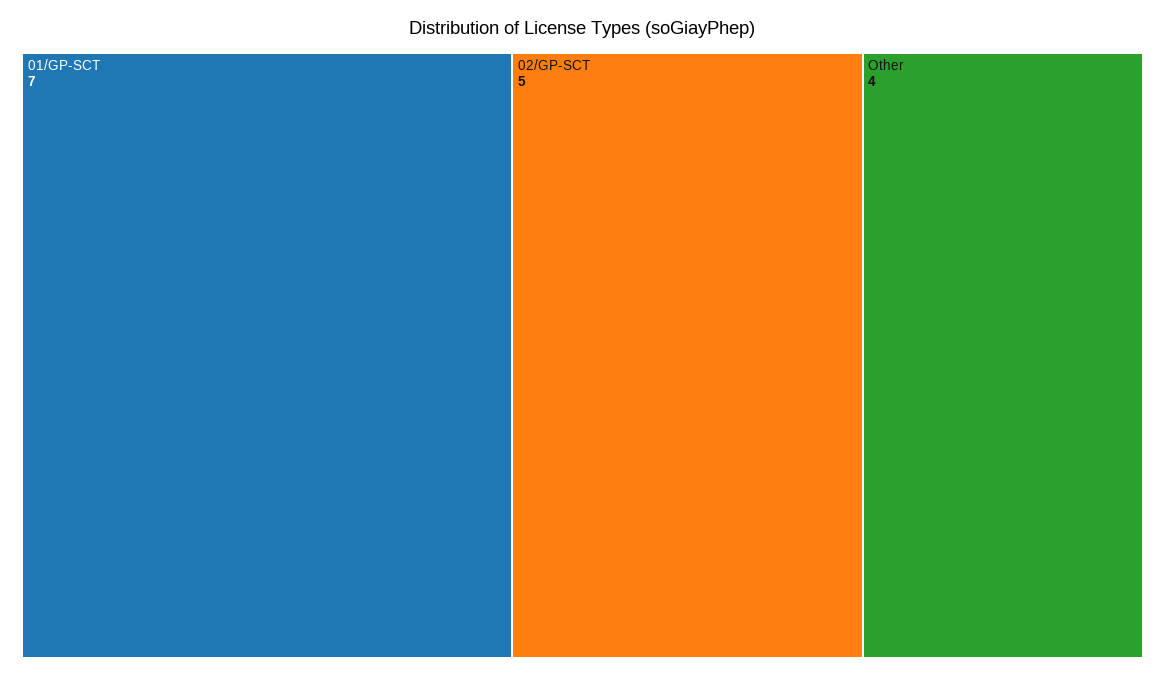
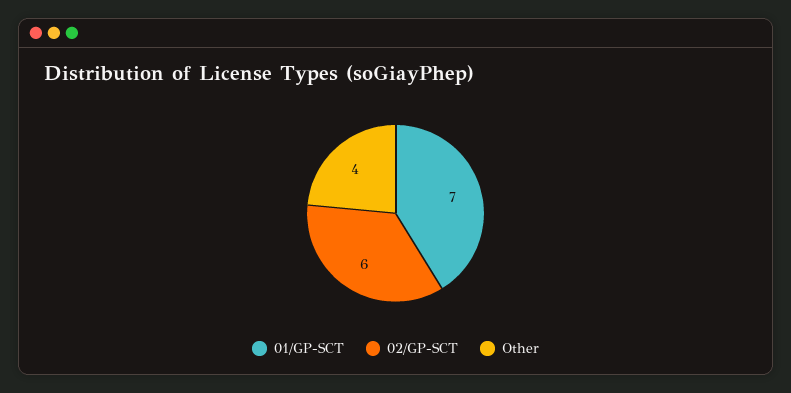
02/GP-SCT: 5 -> 6

